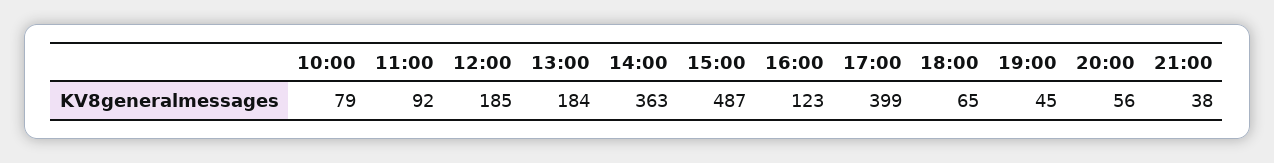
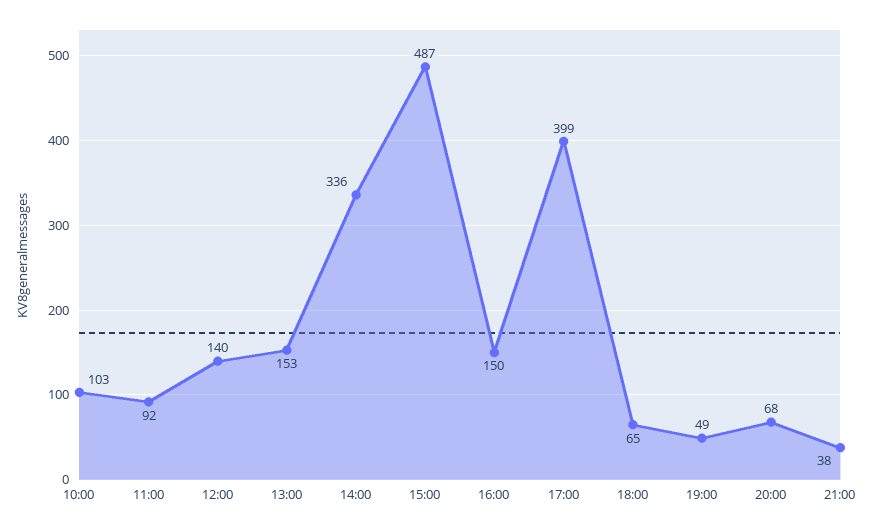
10:00: 79 -> 103
12:00: 185 -> 140
13:00: 184 -> 153
14:00: 363 -> 336
16:00: 123 -> 150
19:00: 45 -> 49
20:00: 56 -> 68

